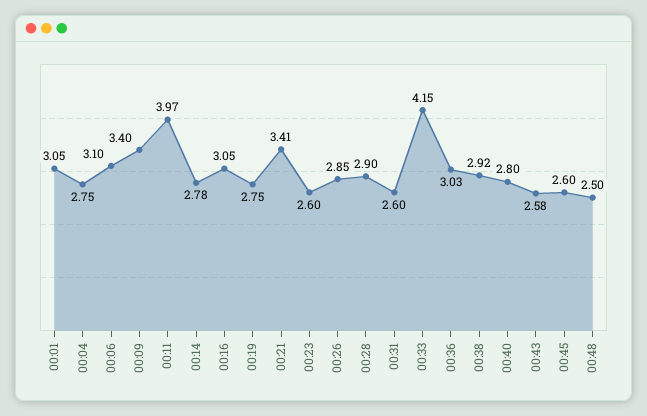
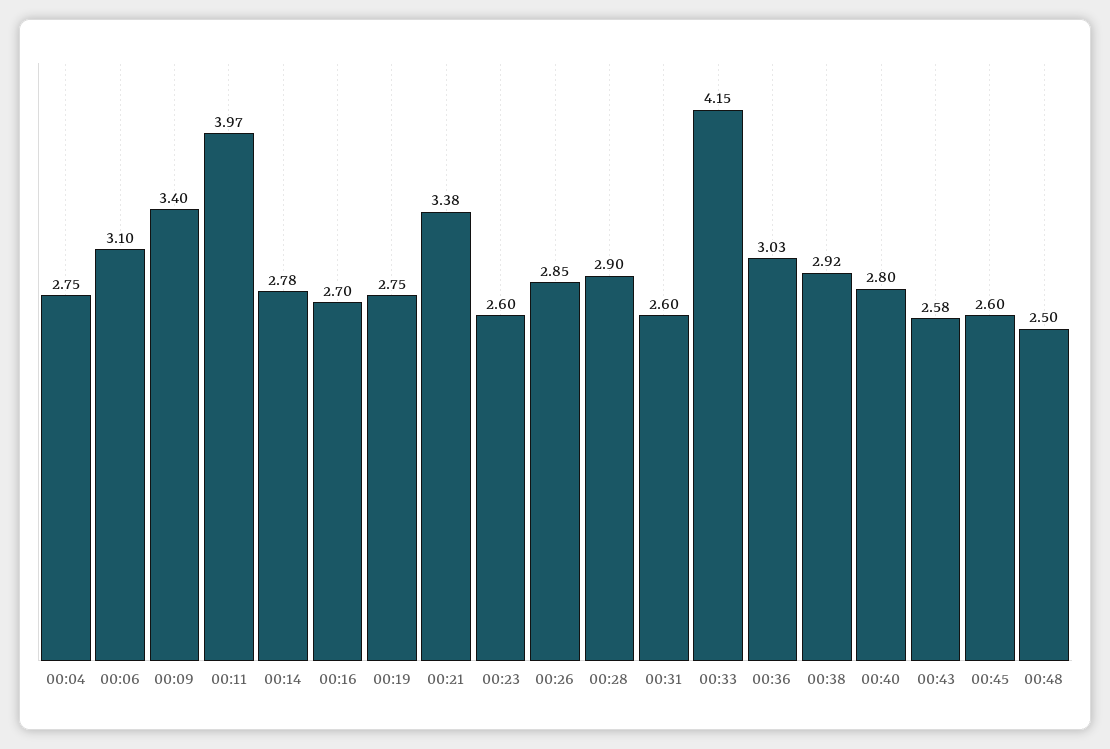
00:01: 3.05 -> none
00:16: 3.05 -> 2.7
00:21: 3.41 -> 3.38

